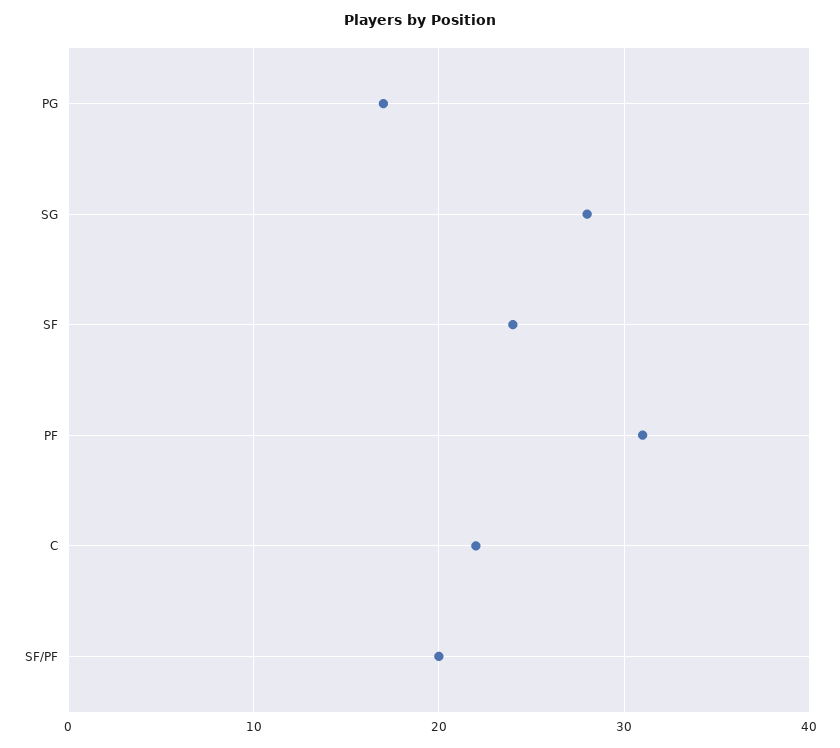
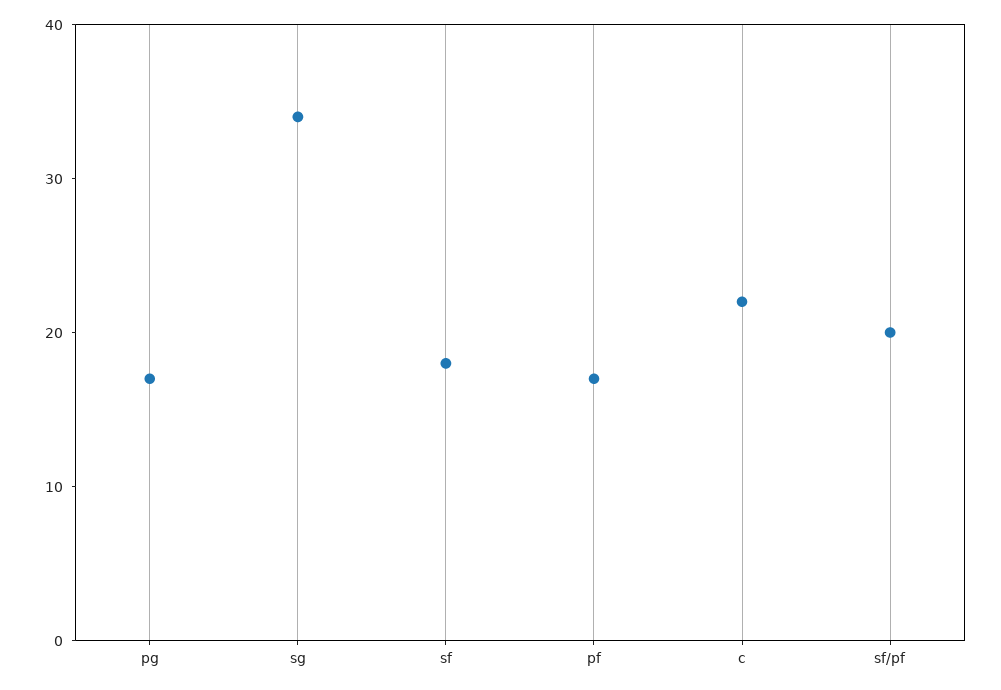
SG: 28 -> 34
SF: 24 -> 18
PF: 31 -> 17

